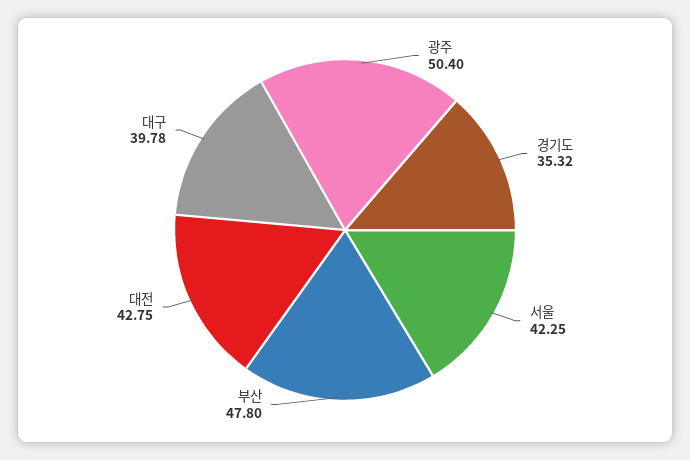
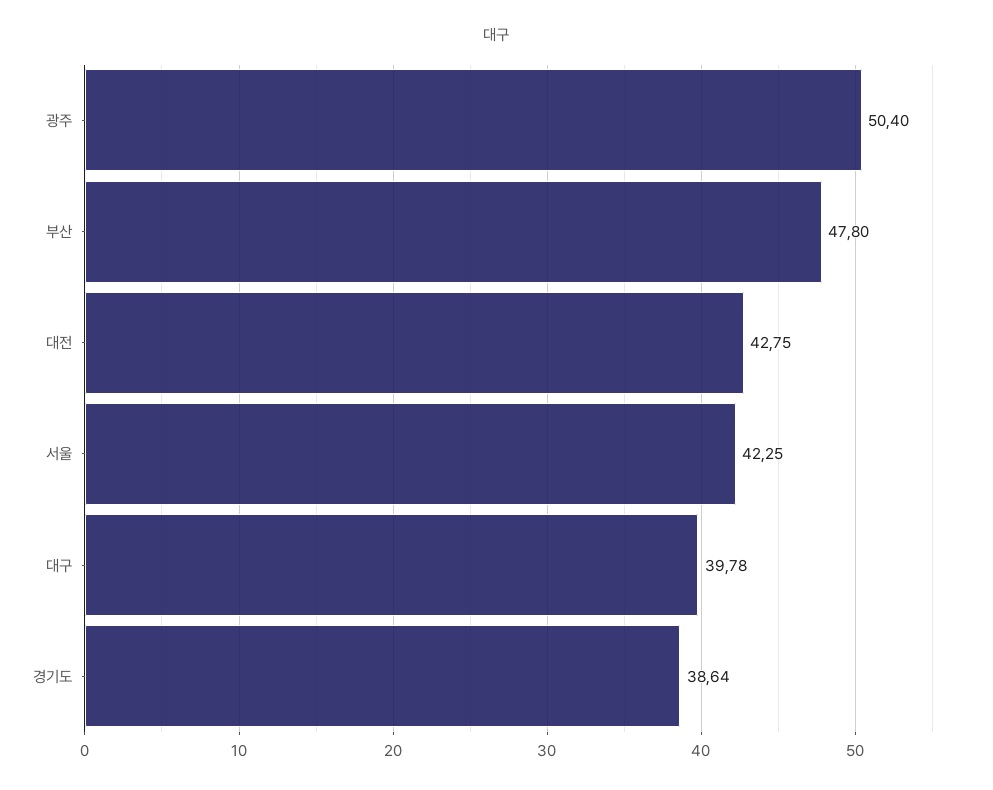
경기도: 35.32 -> 38.64

